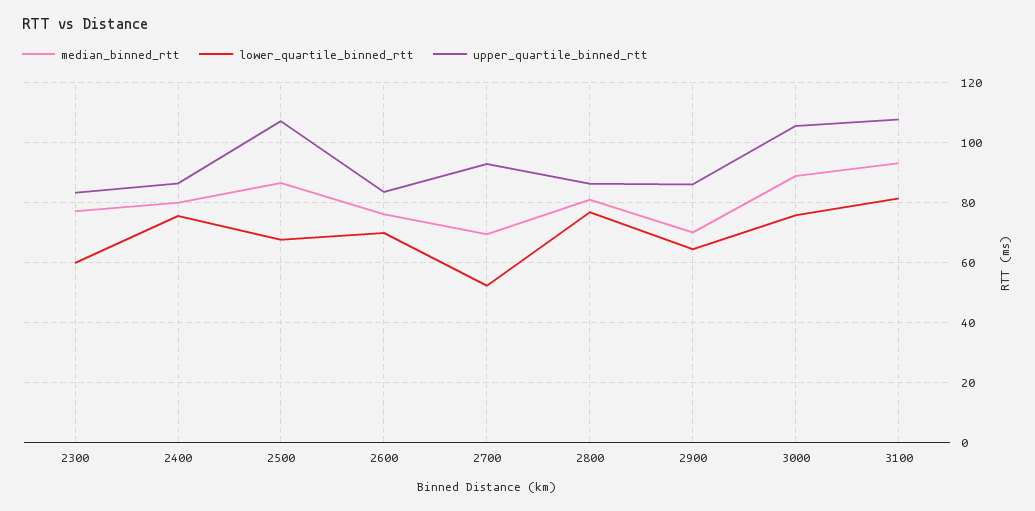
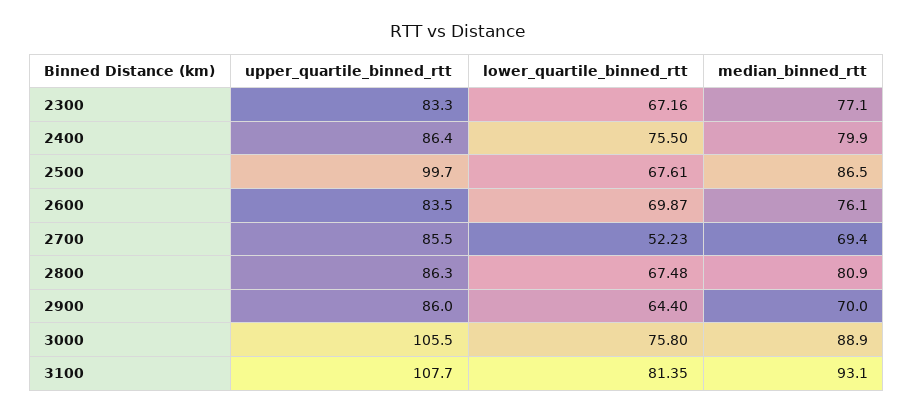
lower_quartile_binned_rtt, 2300: 60 -> 67.16
upper_quartile_binned_rtt, 2500: 107.5 -> 99.7
upper_quartile_binned_rtt, 2700: 92.5 -> 85.5
lower_quartile_binned_rtt, 2800: 77.5 -> 67.48

